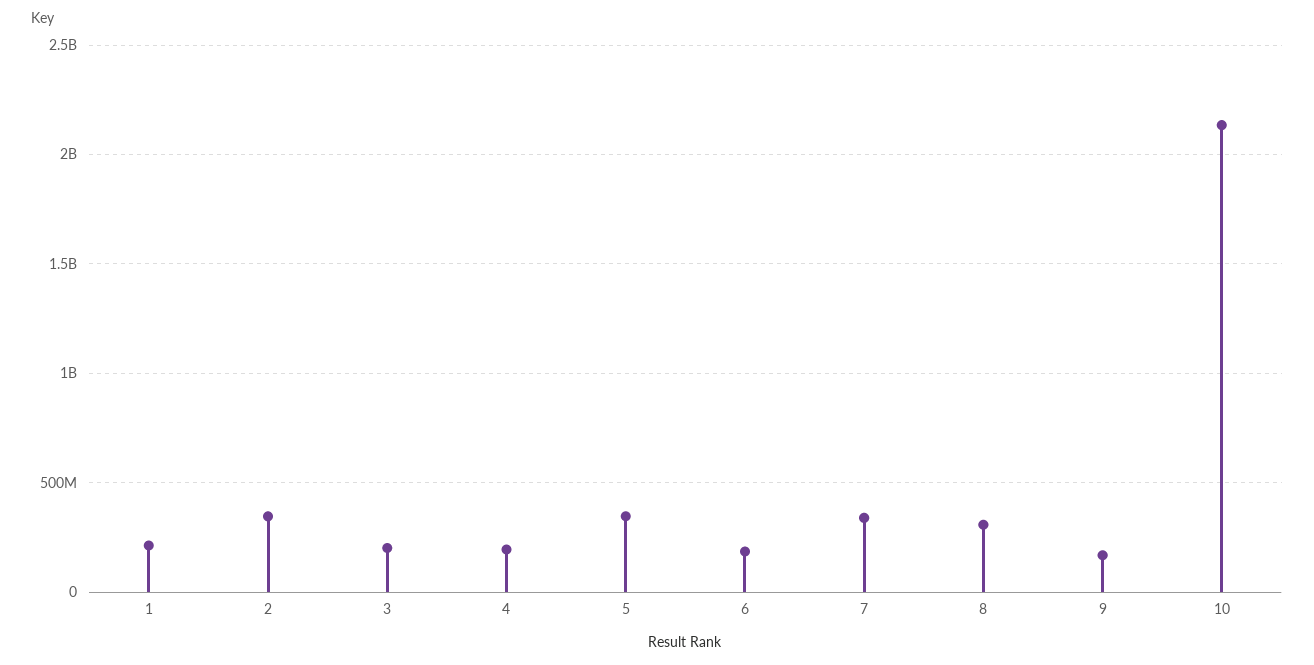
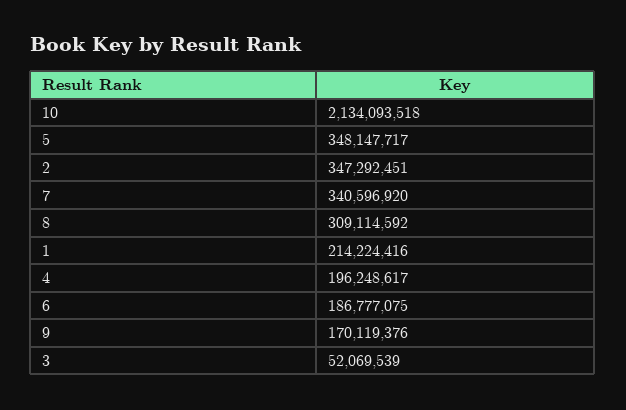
3: 200000000 -> 52069539

